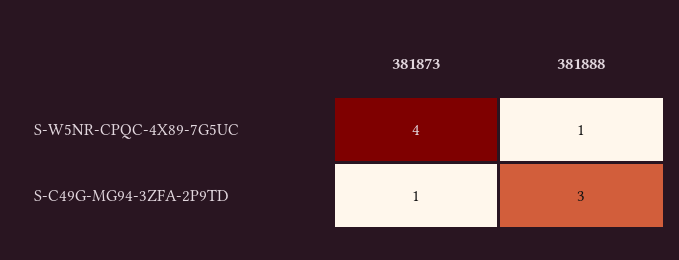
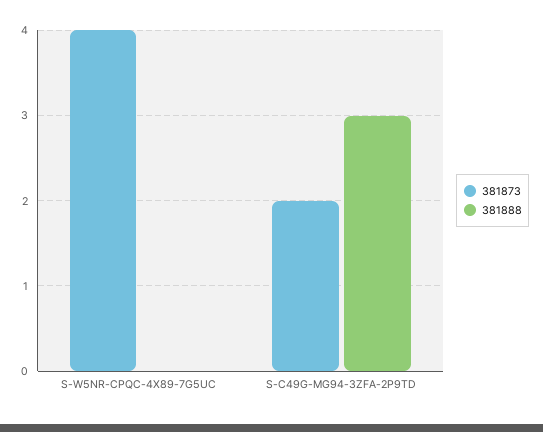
381888, S-W5NR-CPQC-4X89-7G5UC: 1 -> 0
381873, S-C49G-MG94-3ZFA-2P9TD: 1 -> 2

